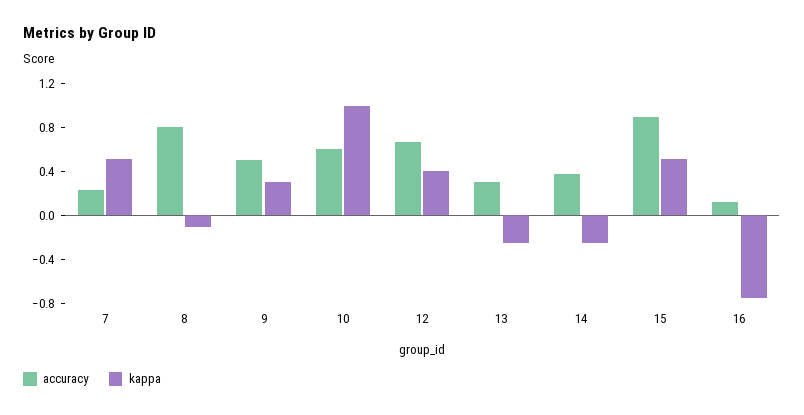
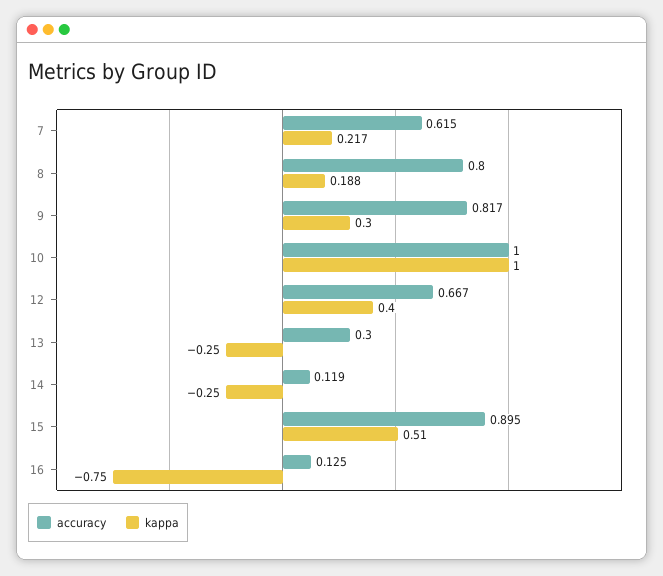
accuracy, 7: 0.2 -> 0.615
kappa, 7: 0.5 -> 0.217
kappa, 8: -0.1 -> 0.188
accuracy, 9: 0.5 -> 0.817
accuracy, 10: 0.6 -> 1
accuracy, 14: 0.4 -> 0.119

